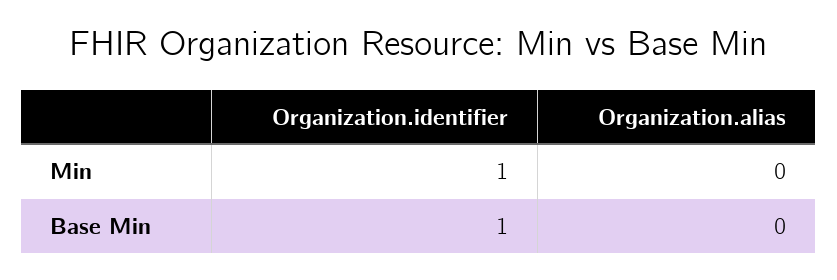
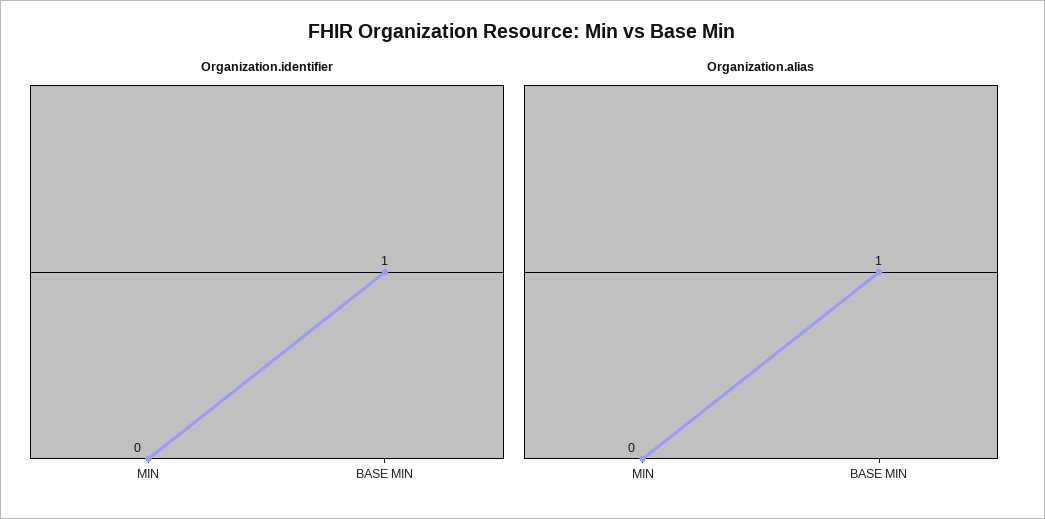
Organization.identifier, Min: 1 -> 0
Organization.alias, Base Min: 0 -> 1

